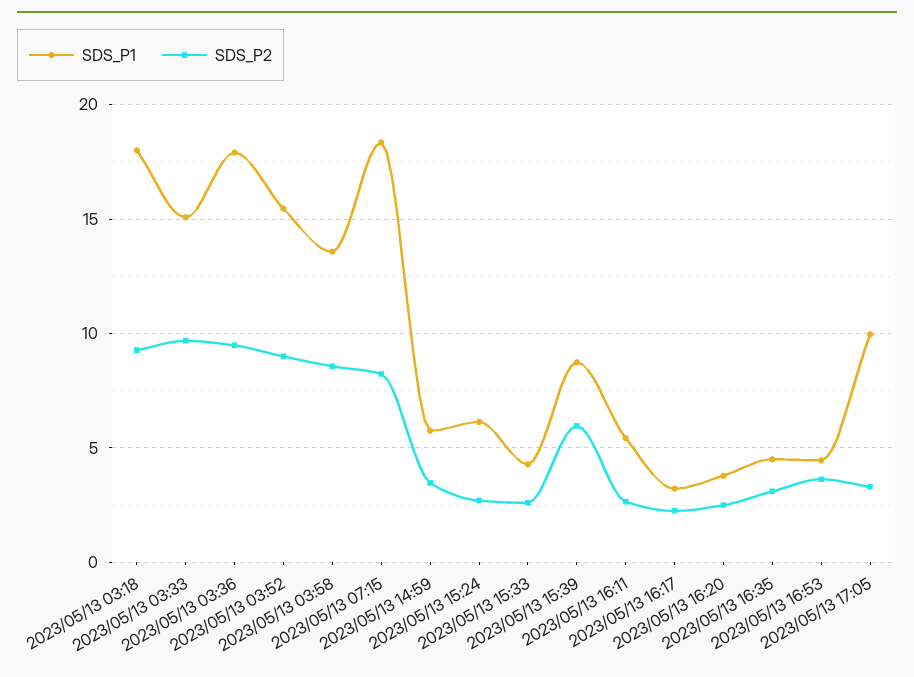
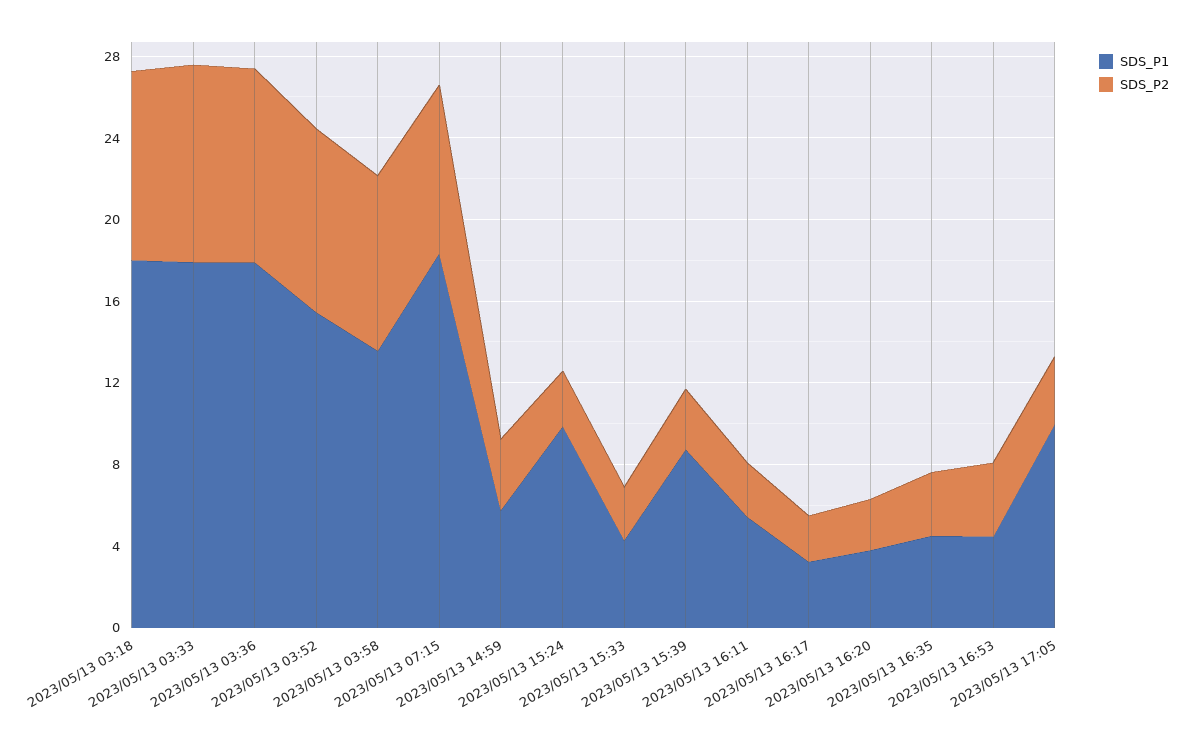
SDS_P1, 2023/05/13 03:33: 15 -> 18
SDS_P1, 2023/05/13 15:24: 6 -> 10
SDS_P2, 2023/05/13 15:39: 6 -> 3

